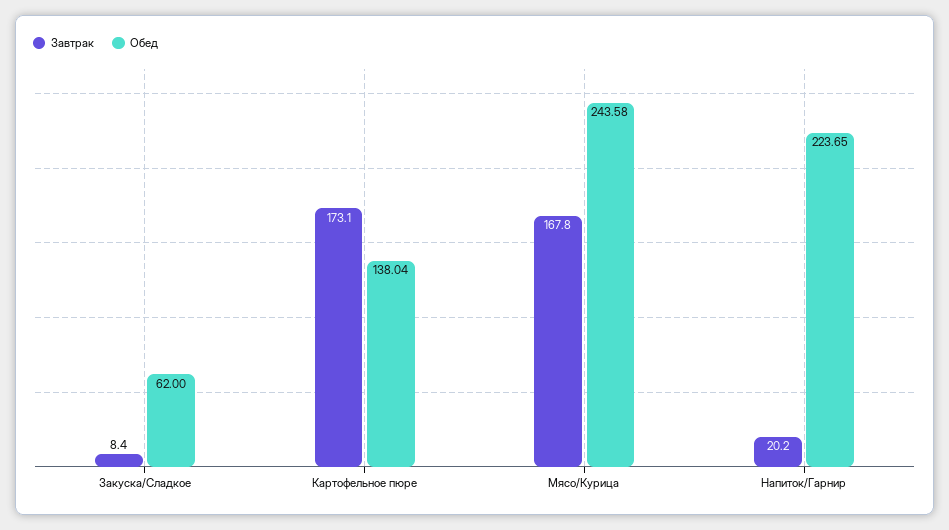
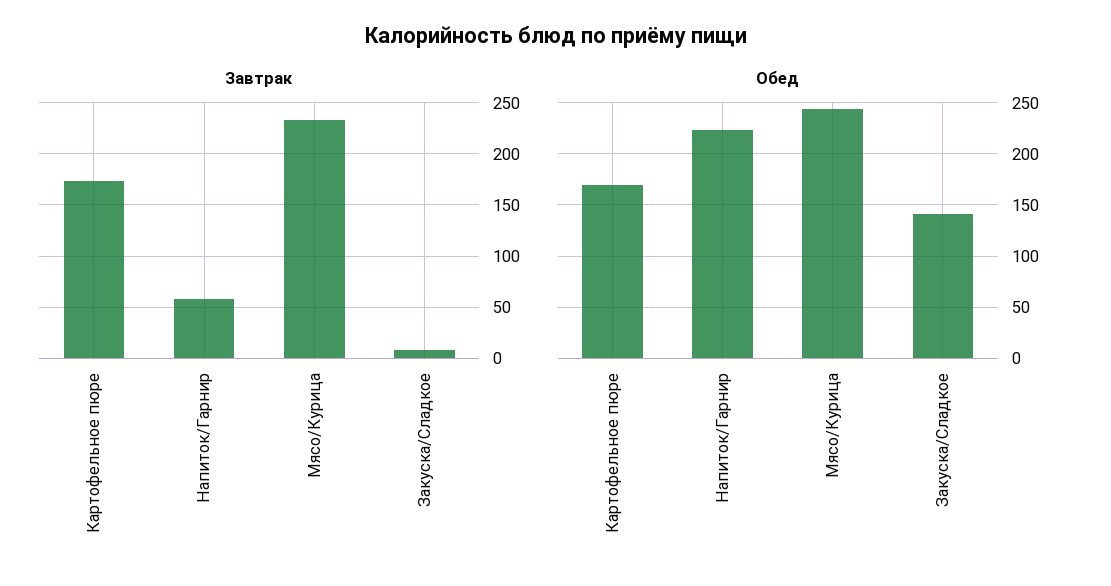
Обед, Закуска/Сладкое: 62 -> 140
Обед, Картофельное пюре: 138.04 -> 170
Завтрак, Мясо/Курица: 167.8 -> 230
Завтрак, Напиток/Гарнир: 20.2 -> 60

